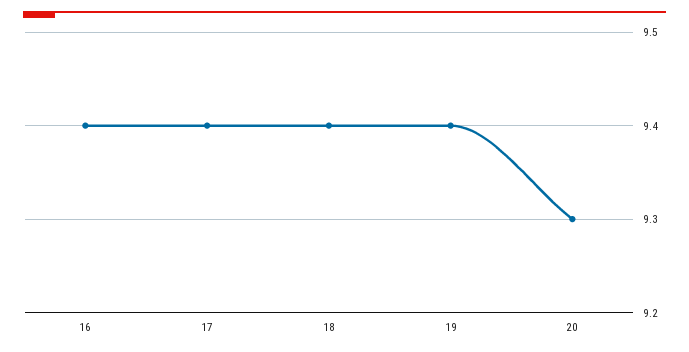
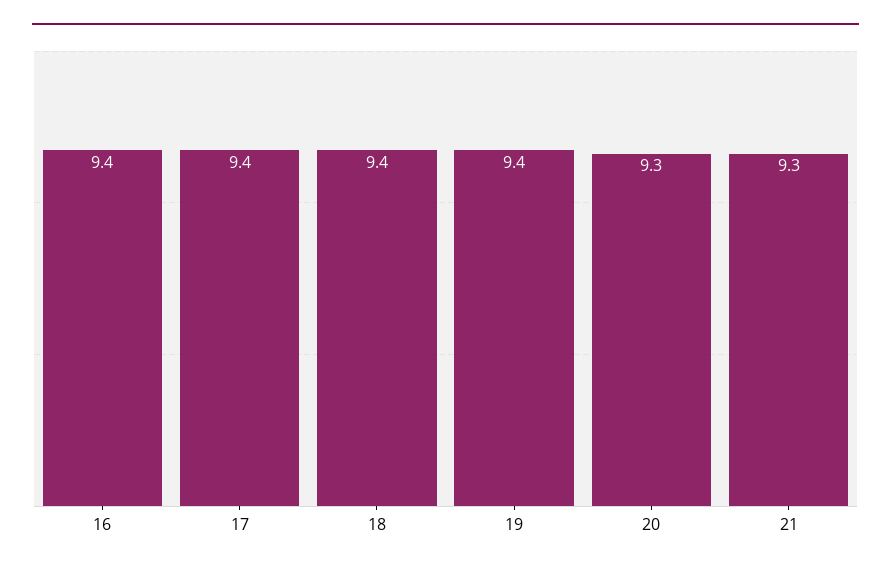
21: none -> 9.3

